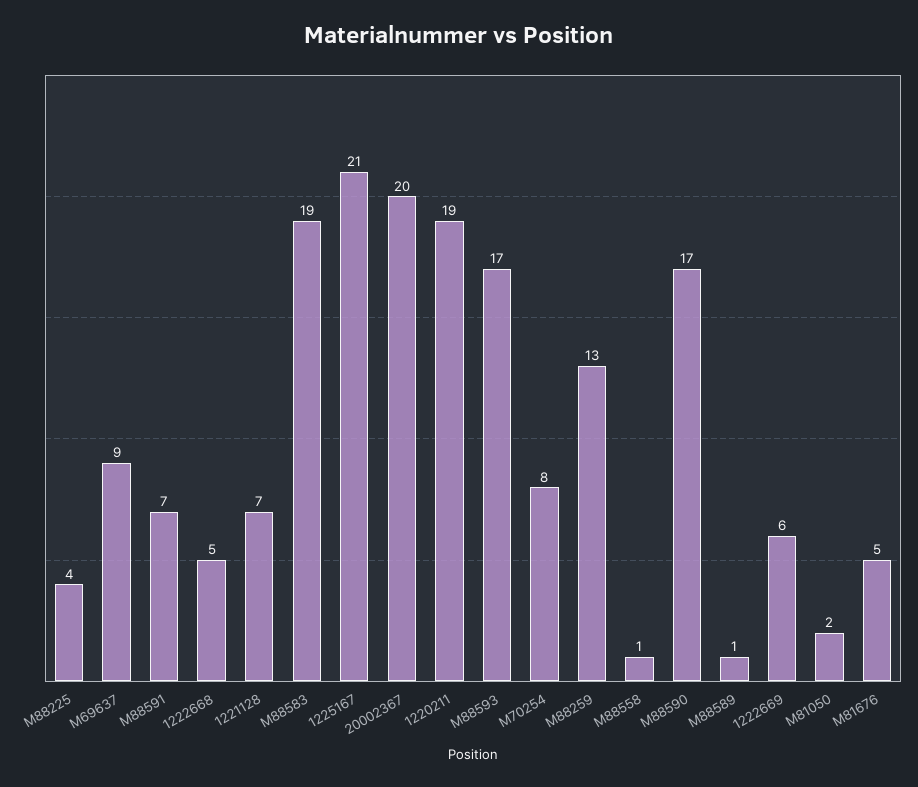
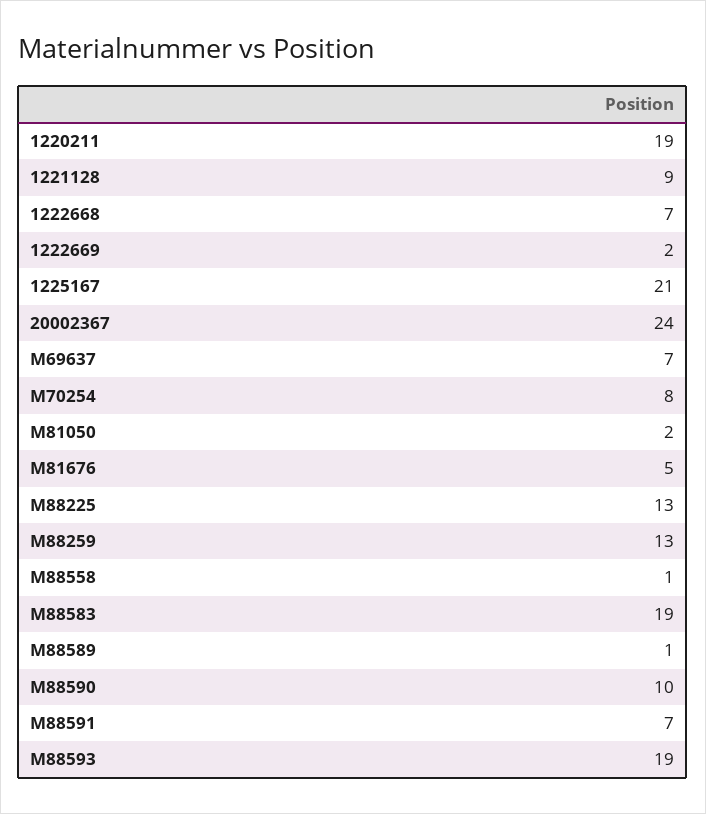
M88225: 4 -> 13
M69637: 9 -> 7
1222668: 5 -> 7
1221128: 7 -> 9
20002367: 20 -> 24
M88593: 17 -> 19
M88590: 17 -> 10
1222669: 6 -> 2

